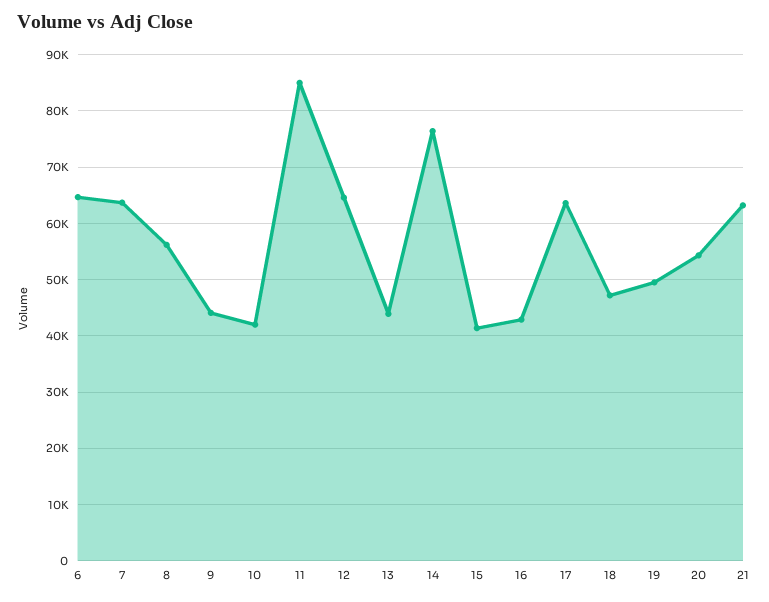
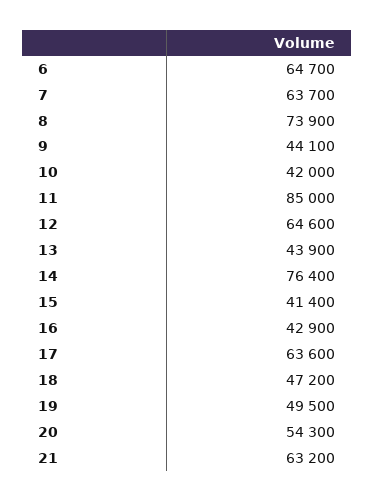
8: 56000 -> 73900

